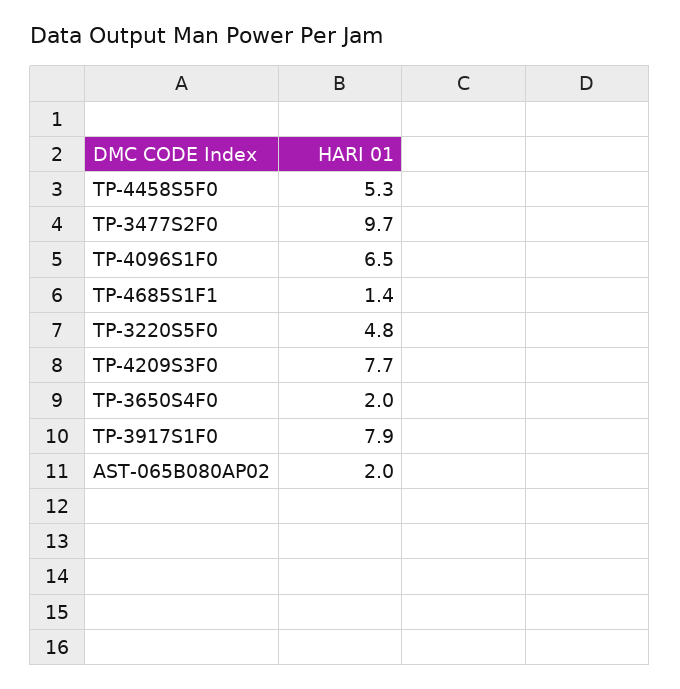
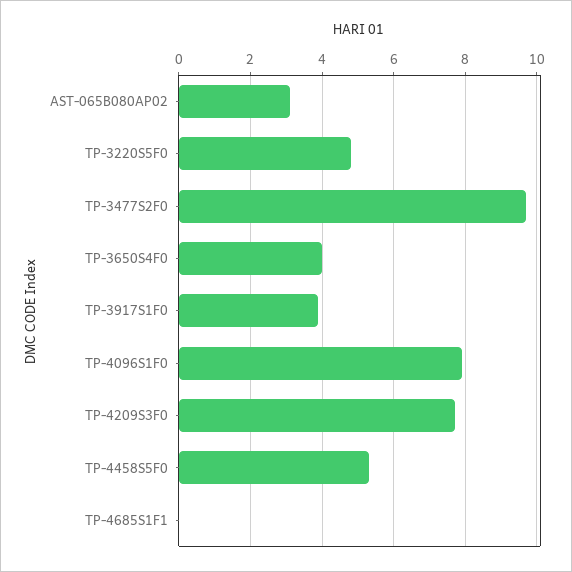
TP-4096S1F0: 6.5 -> 8
TP-4685S1F1: 1.4 -> 0
TP-3650S4F0: 2 -> 4
TP-3917S1F0: 7.9 -> 4
AST-065B080AP02: 2 -> 3

